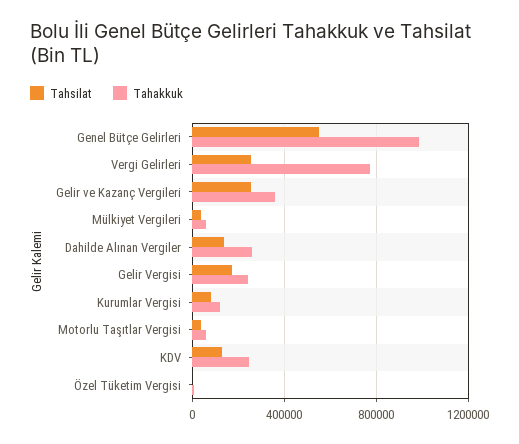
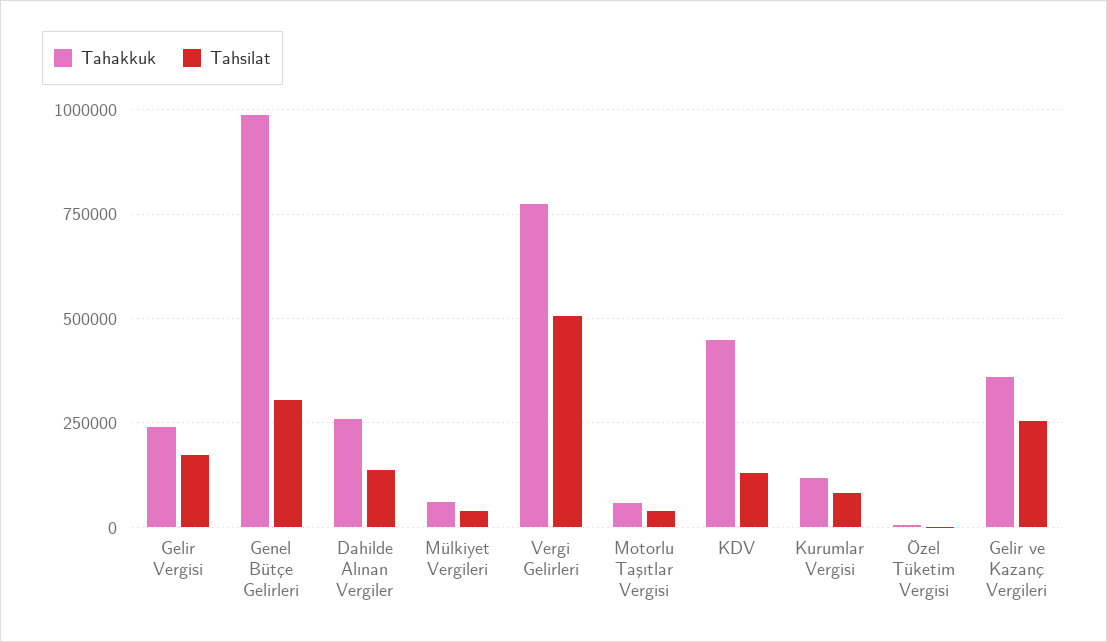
Tahsilat, Genel Bütçe Gelirleri: 550000 -> 300000
Tahsilat, Vergi Gelirleri: 250000 -> 500000
Tahakkuk, KDV: 250000 -> 450000

